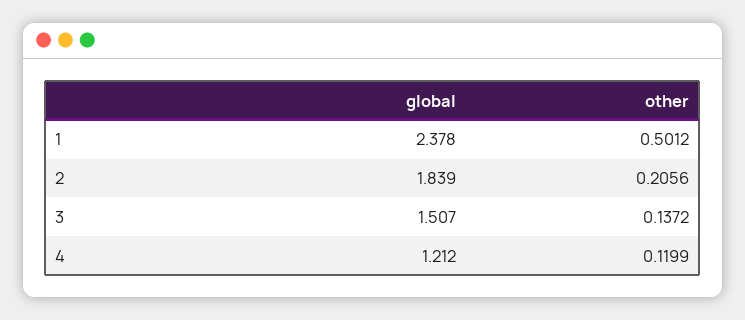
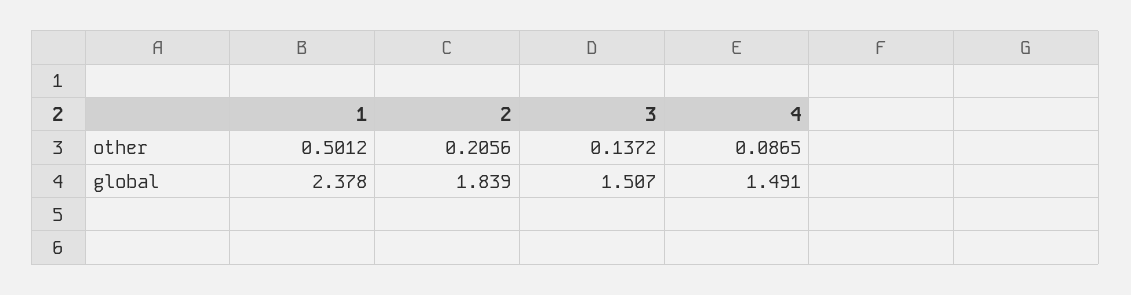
global, 4: 1.212 -> 1.491
other, 4: 0.1199 -> 0.0865

